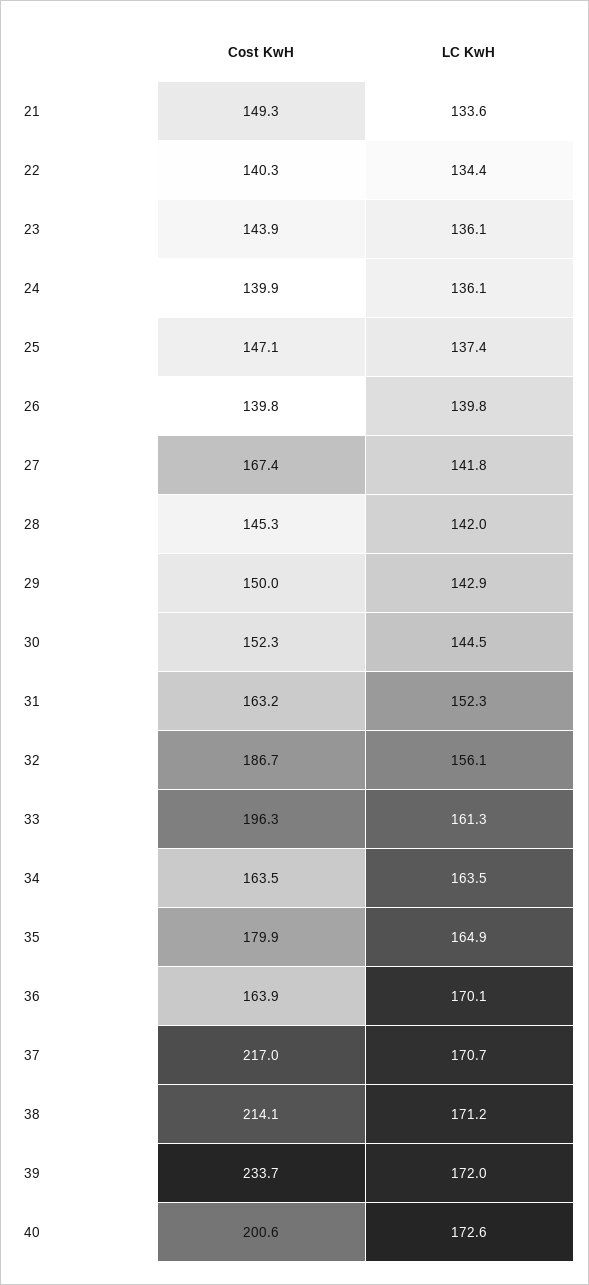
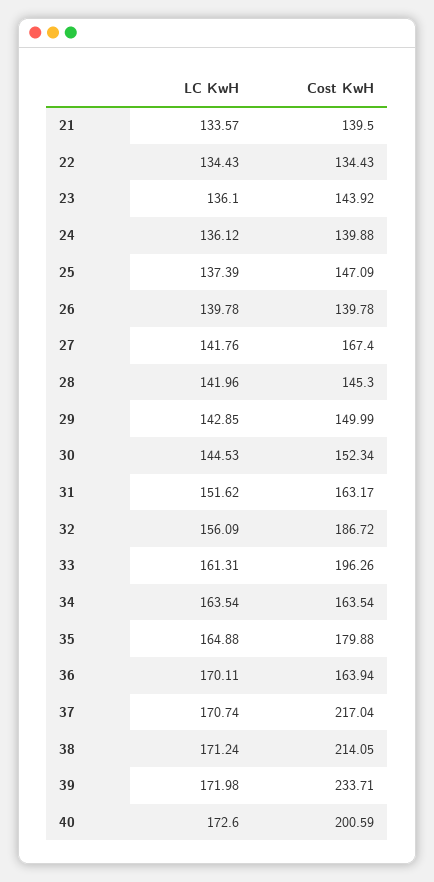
Cost KwH, 21: 149.3 -> 139.5
Cost KwH, 22: 140.3 -> 134.43
LC KwH, 31: 152.3 -> 151.62

